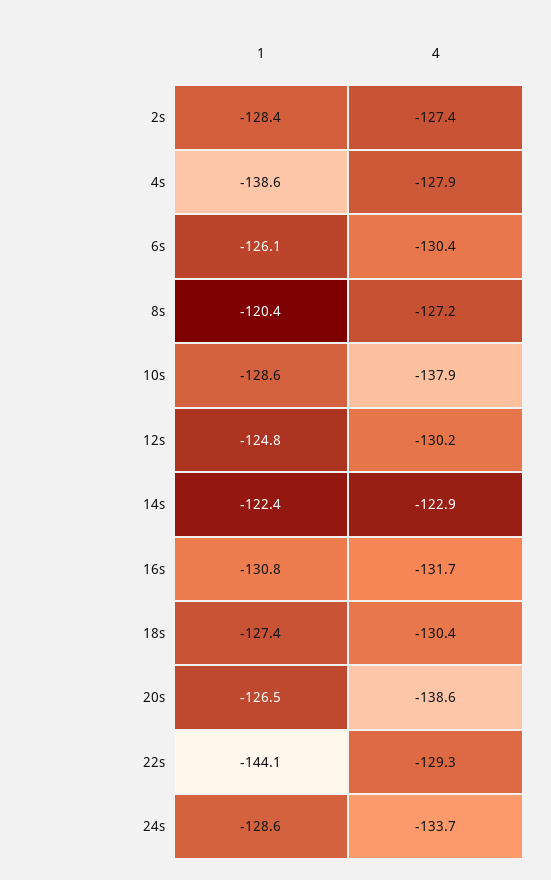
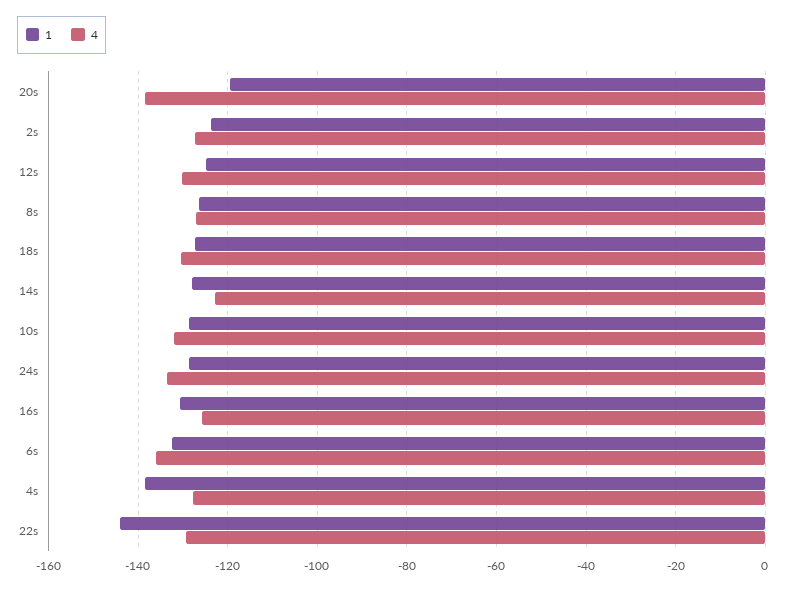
1, 2s: -128.4 -> -124
1, 6s: -126.1 -> -132
4, 6s: -130.4 -> -136
1, 8s: -120.4 -> -126
4, 10s: -137.9 -> -132
1, 14s: -122.4 -> -128
4, 16s: -131.7 -> -126
1, 20s: -126.5 -> -120

